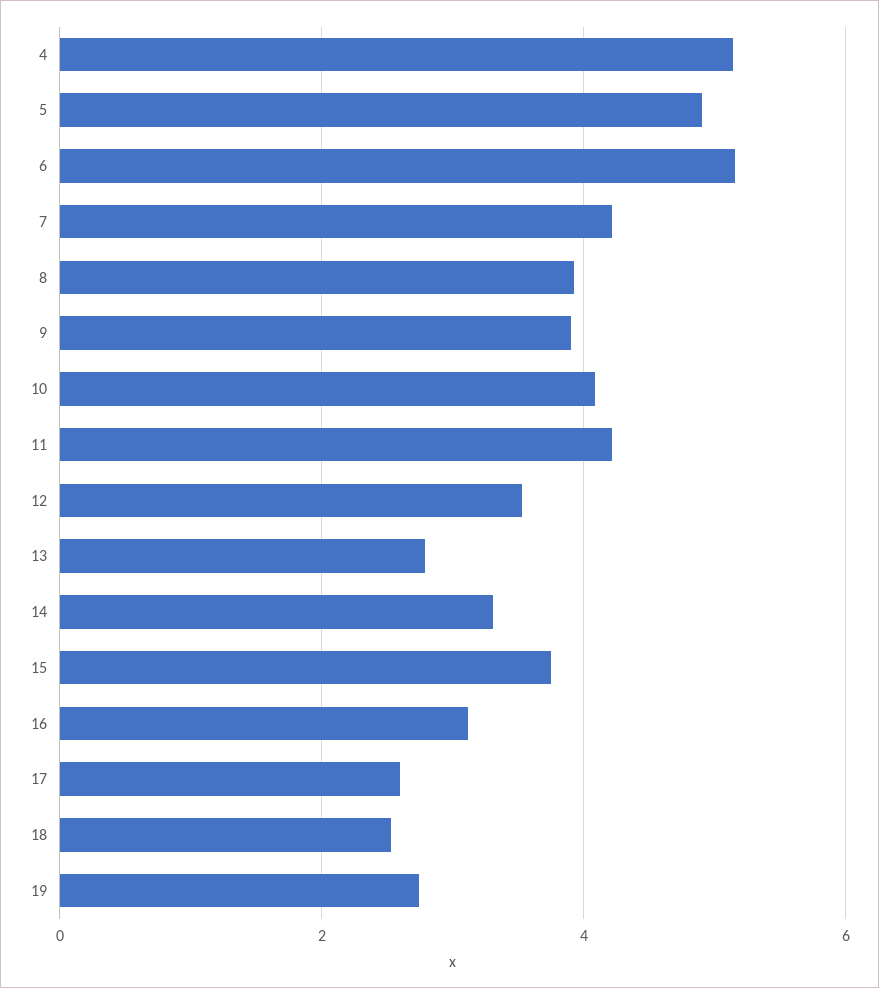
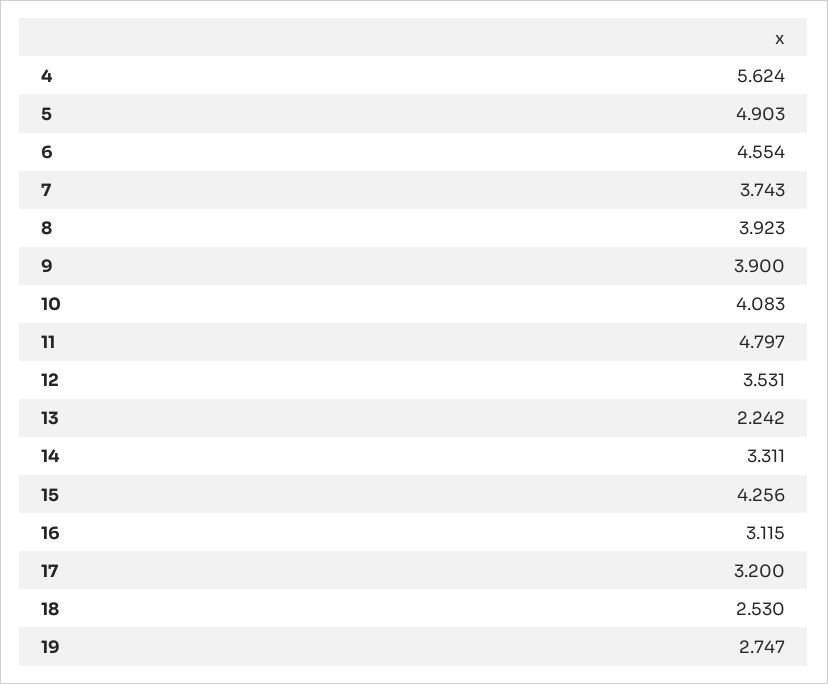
4: 5.2 -> 5.624
6: 5.2 -> 4.554
7: 4.2 -> 3.743
11: 4.2 -> 4.797
13: 2.8 -> 2.242
15: 3.8 -> 4.256
17: 2.6 -> 3.2

